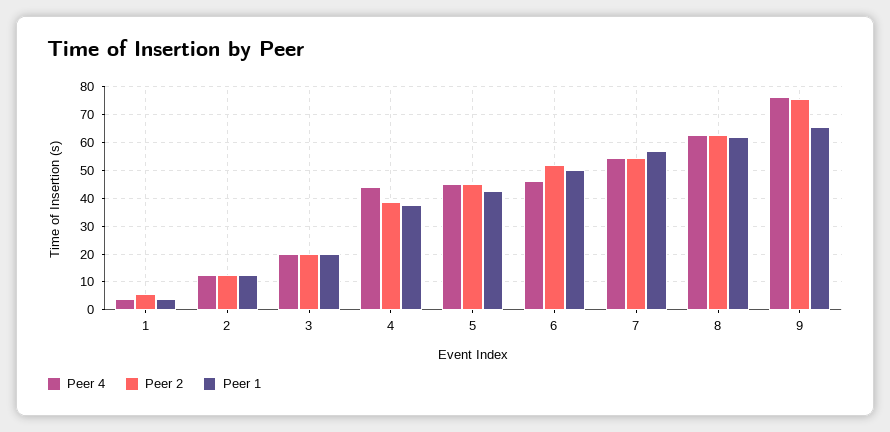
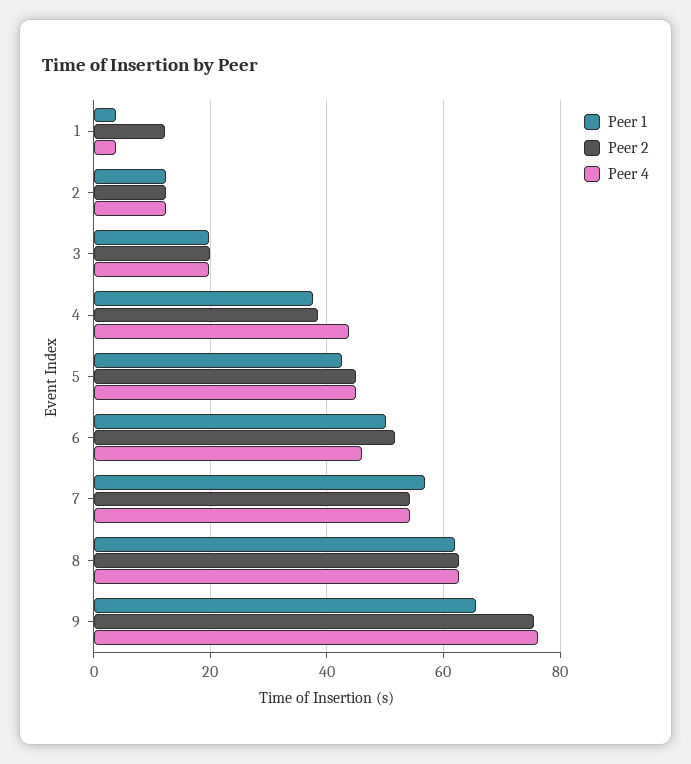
Peer 2, 1: 5 -> 12

